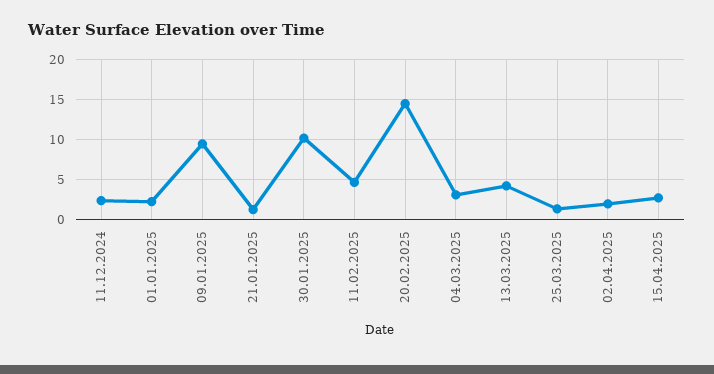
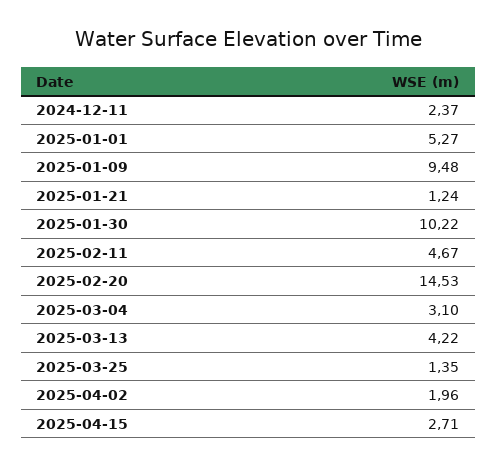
01.01.2025: 2 -> 5.27

